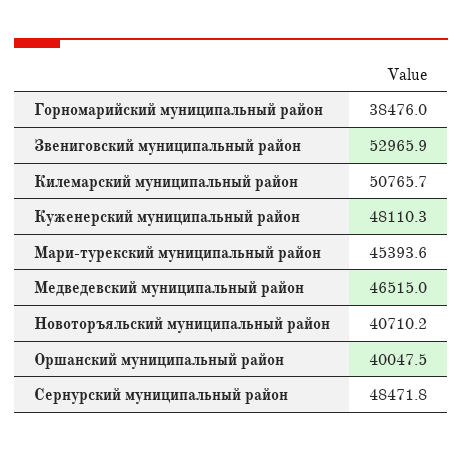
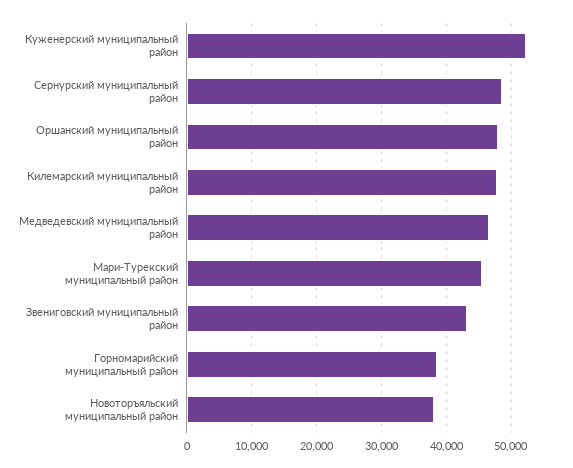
Звениговский муниципальный район: 52965.9 -> 43000
Килемарский муниципальный район: 50765.7 -> 48000
Куженерский муниципальный район: 48110.3 -> 52000
Новоторъяльский муниципальный район: 40710.2 -> 38000
Оршанский муниципальный район: 40047.5 -> 48000

